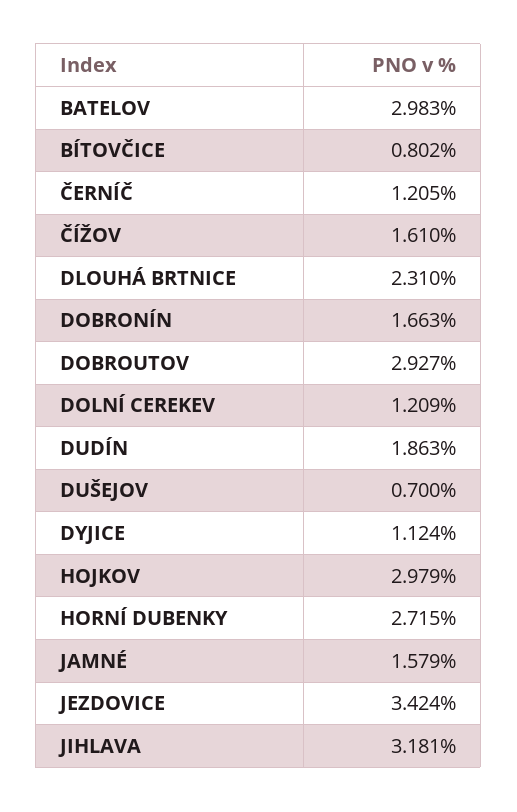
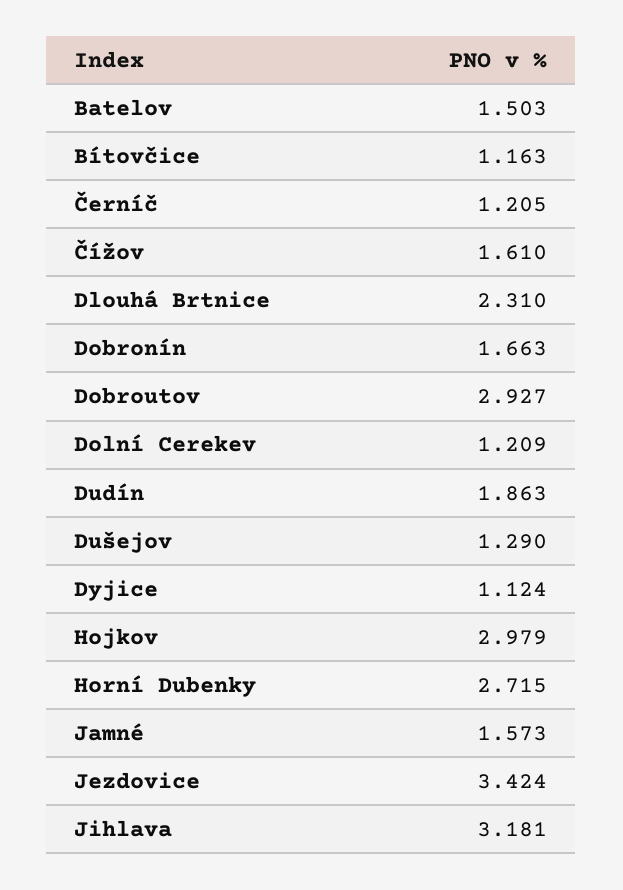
BATELOV: 2.983 -> 1.503
BÍTOVČICE: 0.802 -> 1.163
DUŠEJOV: 0.7 -> 1.29
JAMNÉ: 1.579 -> 1.573

